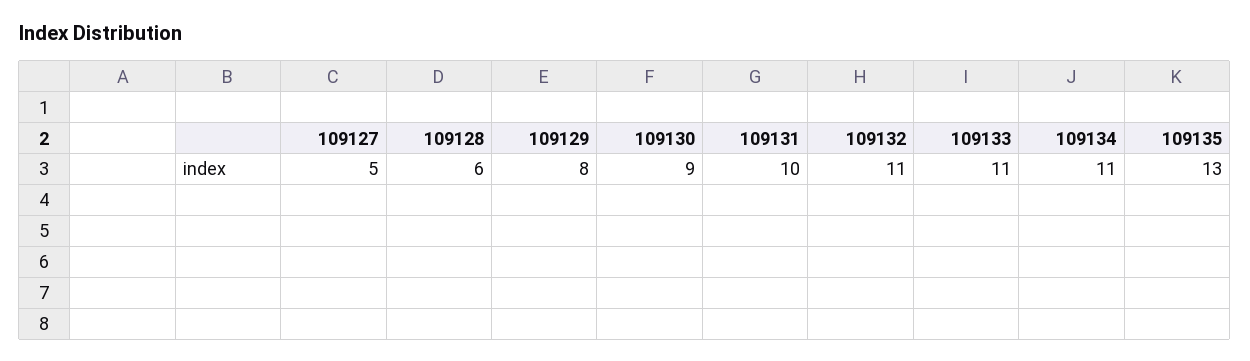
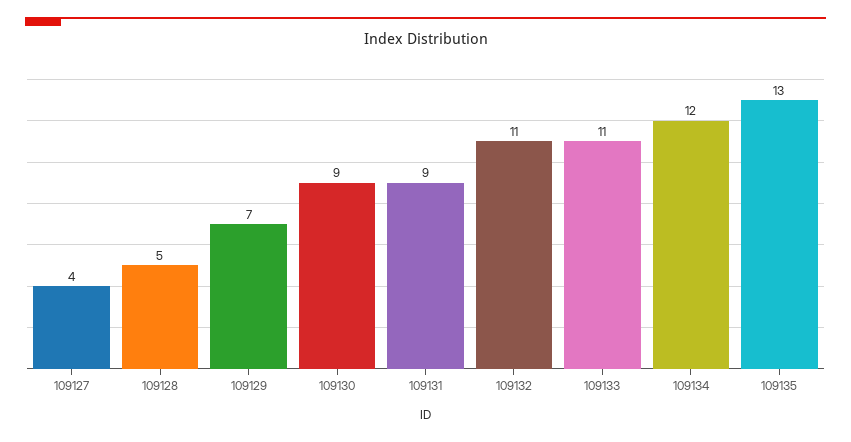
109127: 5 -> 4
109128: 6 -> 5
109129: 8 -> 7
109131: 10 -> 9
109134: 11 -> 12

